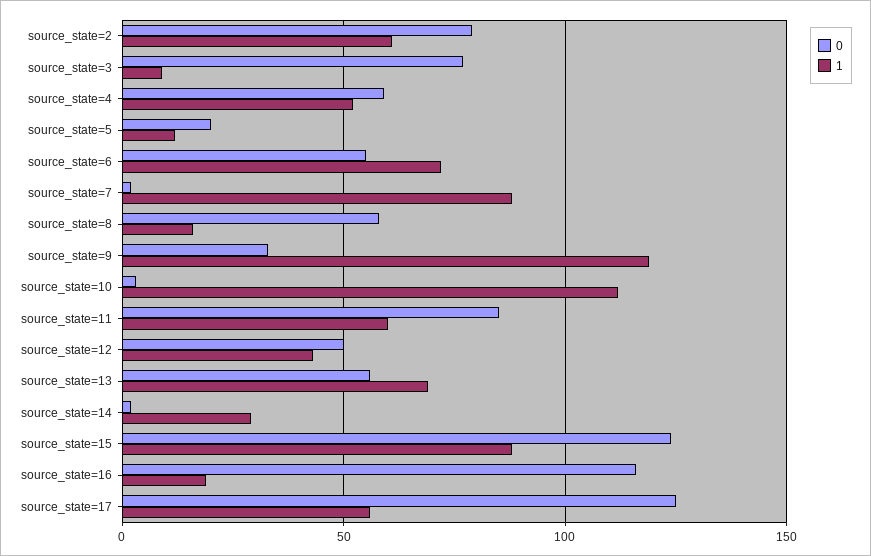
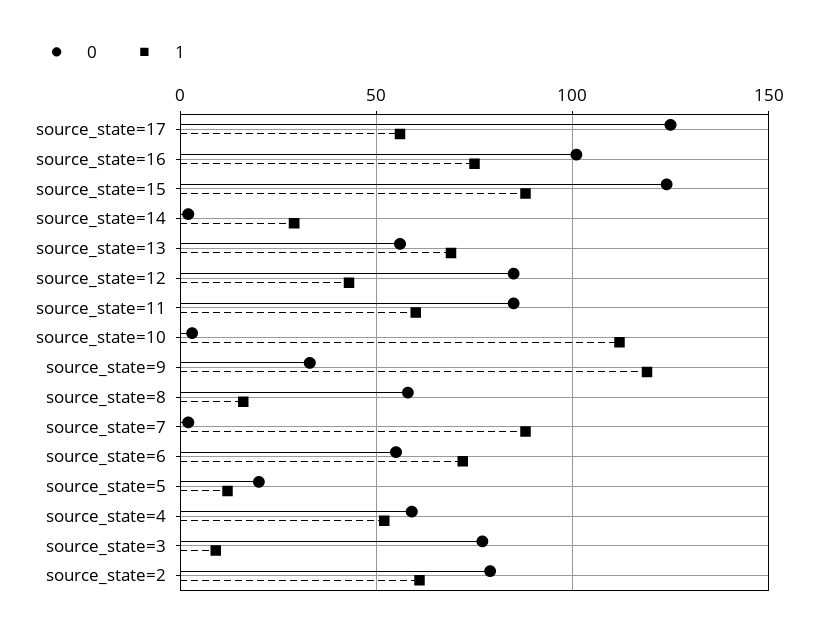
0, source_state=12: 50 -> 85
0, source_state=16: 115 -> 100
1, source_state=16: 20 -> 75

